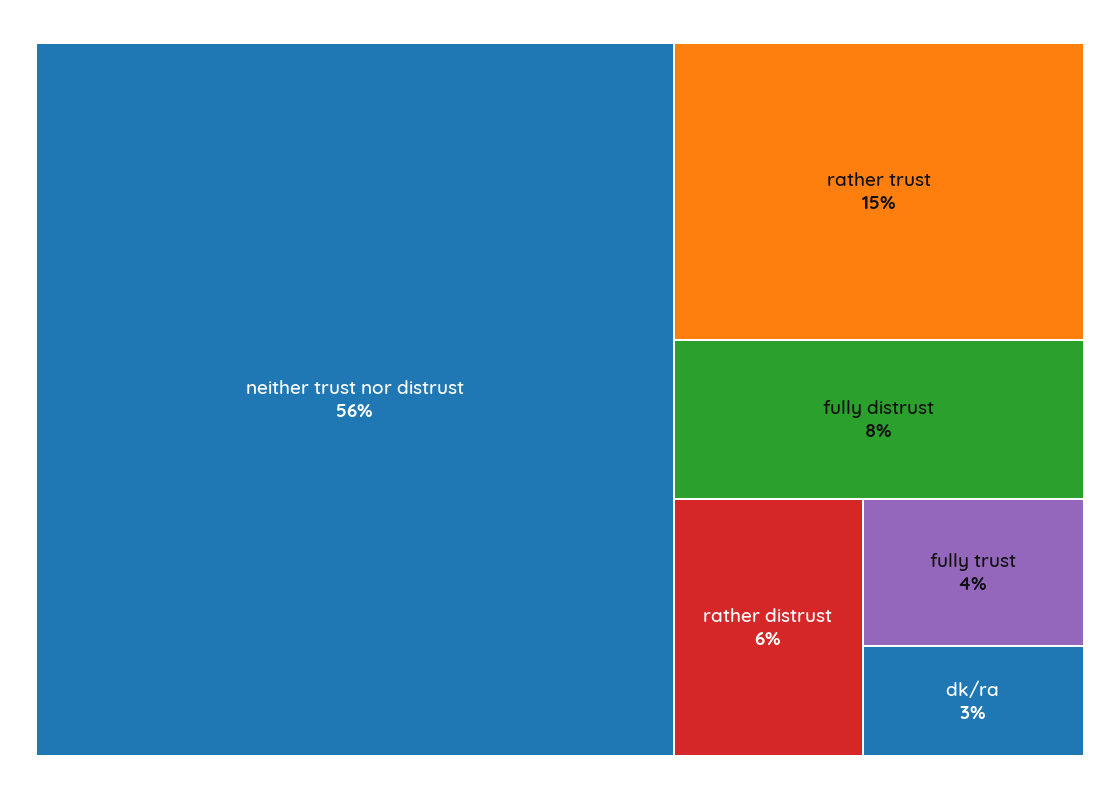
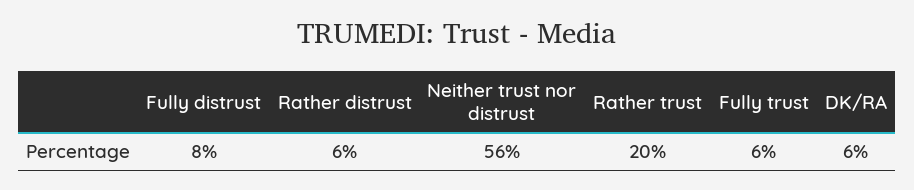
rather trust: 15 -> 20
fully trust: 4 -> 6
dk/ra: 3 -> 6

